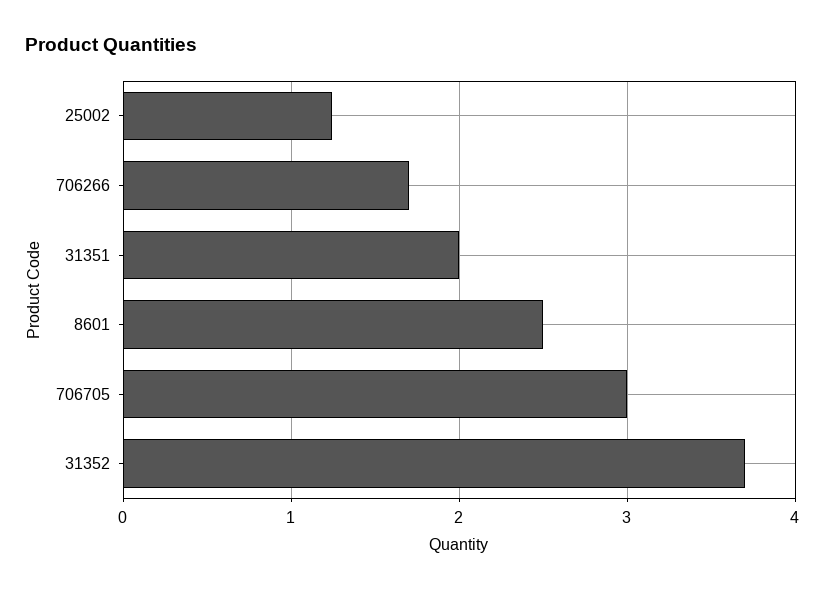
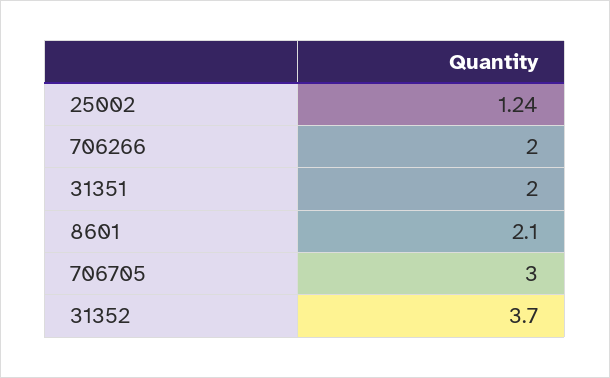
706266: 1.7 -> 2
8601: 2.5 -> 2.1

